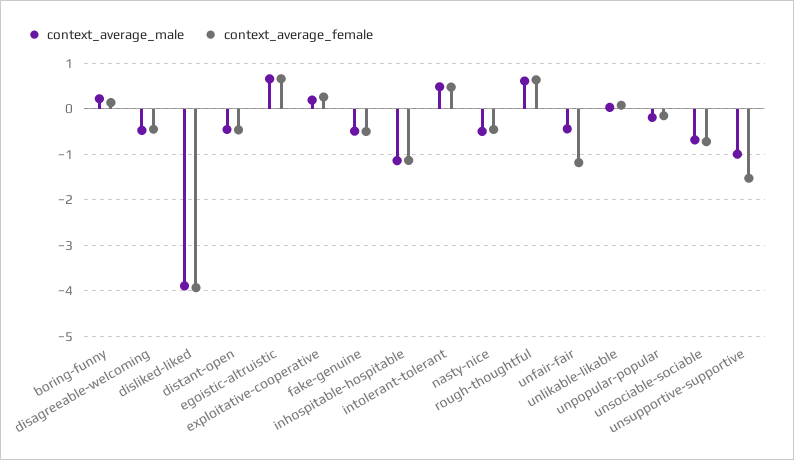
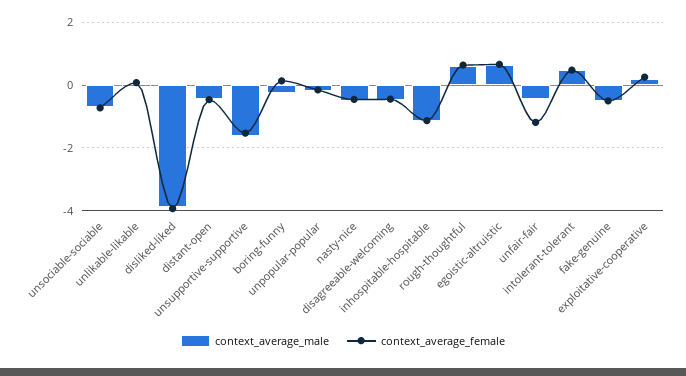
context_average_male, boring-funny: 0.2 -> -0.2
context_average_male, unsupportive-supportive: -1 -> -1.6

